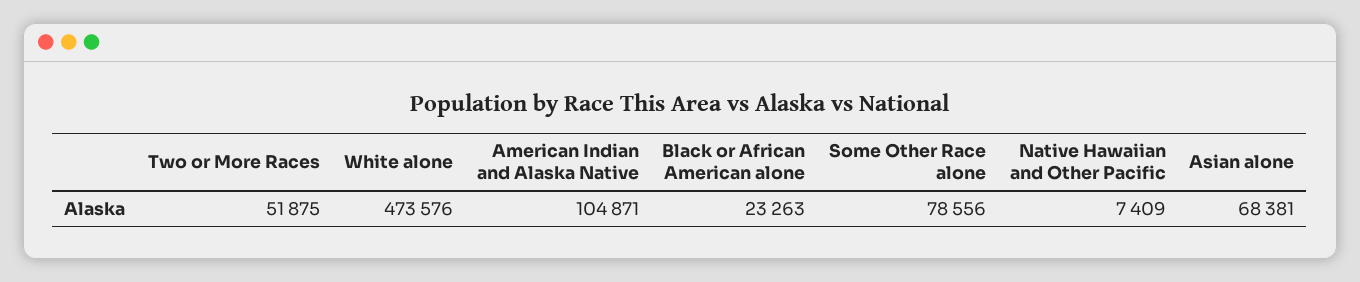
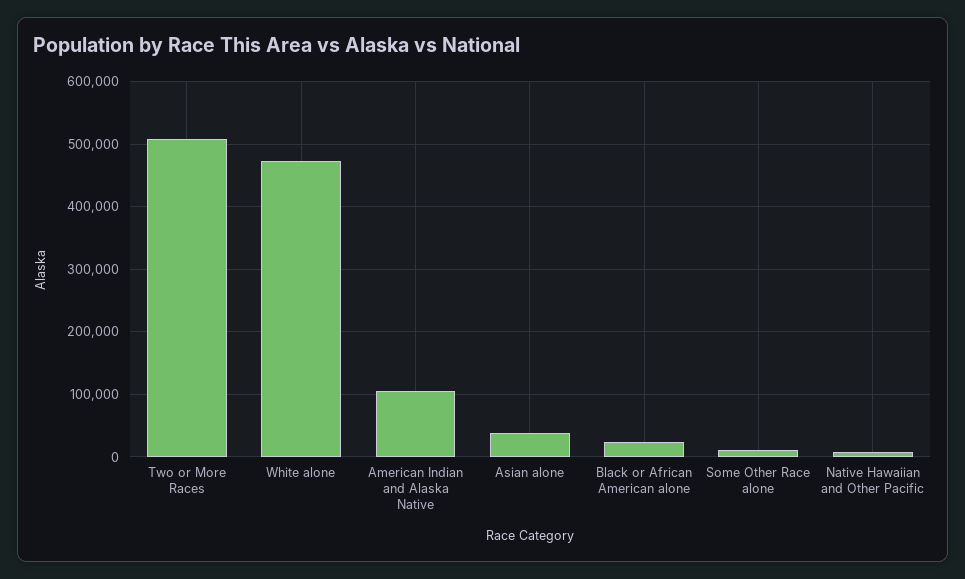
Two or More Races: 51875 -> 510000
Some Other Race alone: 78556 -> 10000
Asian alone: 68381 -> 40000

